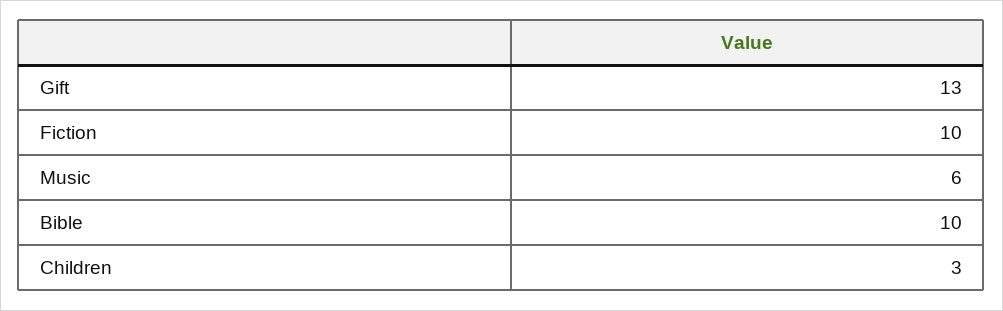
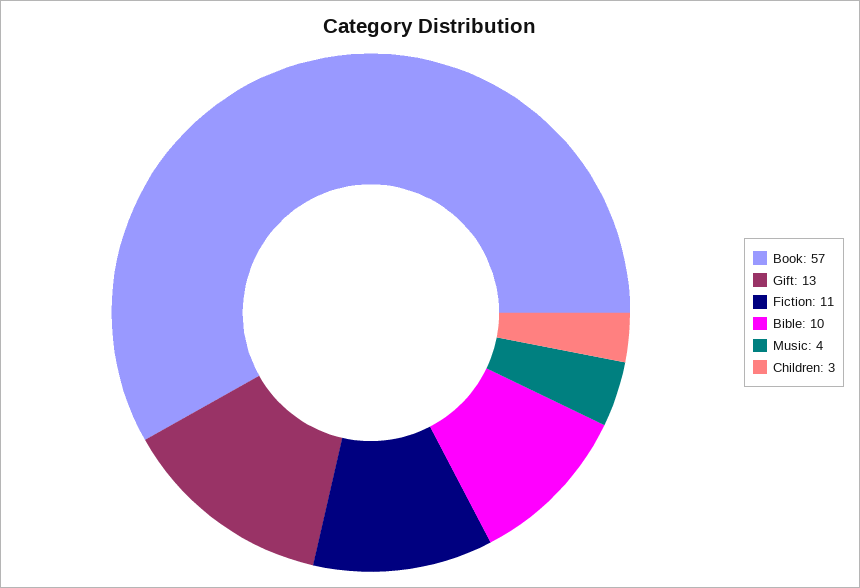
Fiction: 10 -> 11
Music: 6 -> 4
Book: none -> 57

